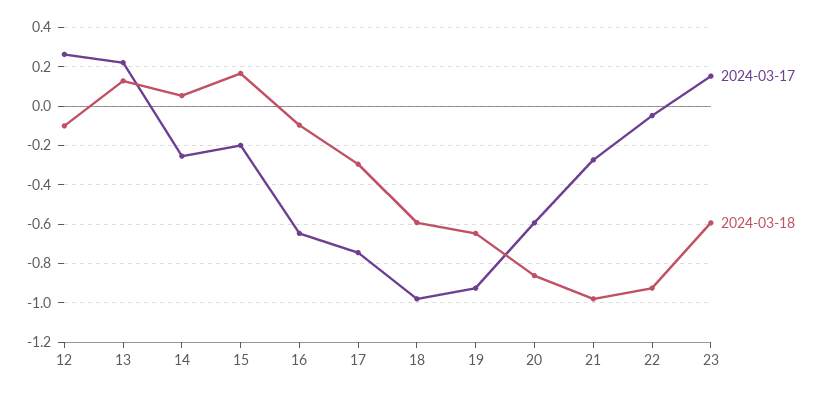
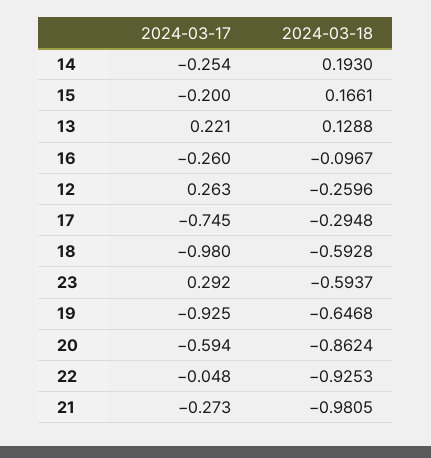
2024-03-18, 12: -0.1 -> -0.2596
2024-03-18, 14: 0.05 -> 0.193
2024-03-17, 16: -0.65 -> -0.26
2024-03-17, 23: 0.15 -> 0.292

